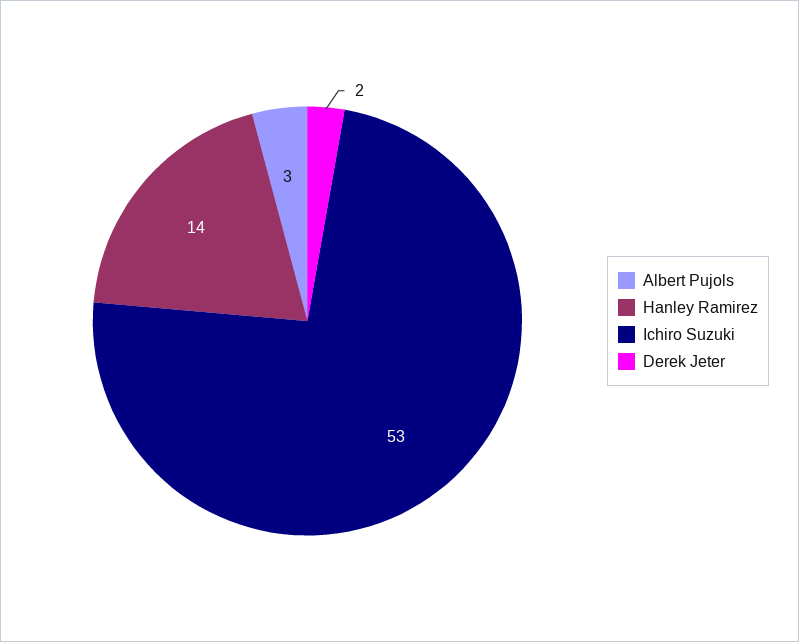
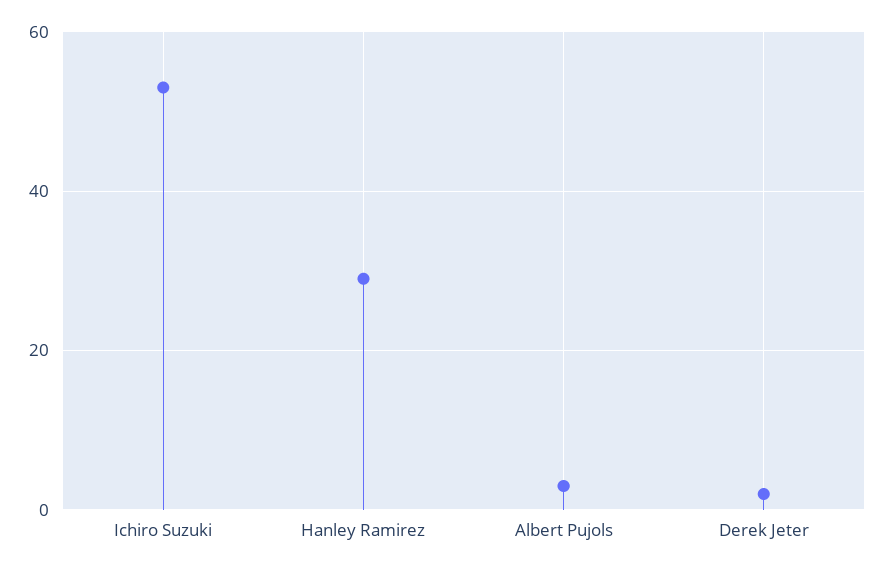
Hanley Ramirez: 14 -> 30

